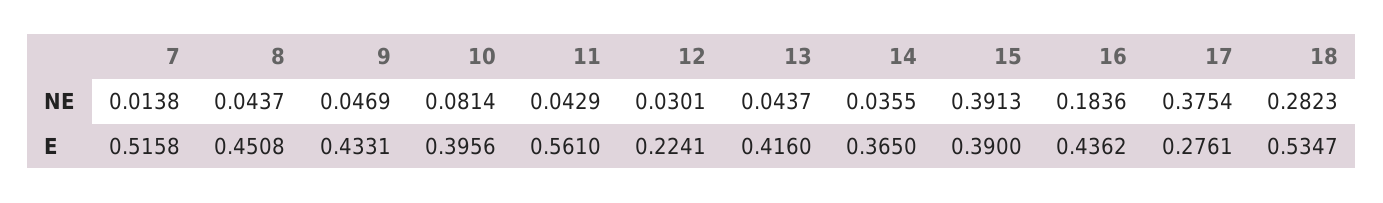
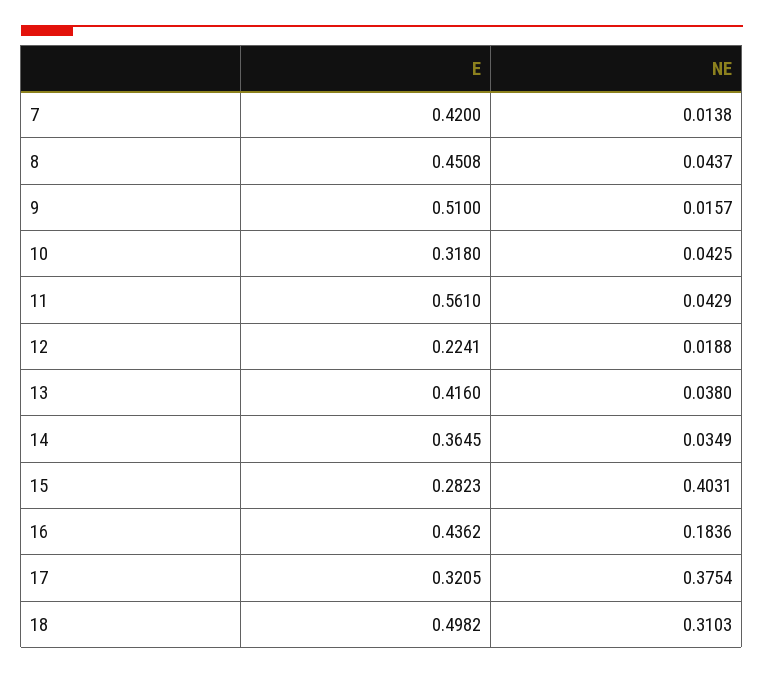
9, NE: 0.0469 -> 0.0157
10, NE: 0.0814 -> 0.0425
12, NE: 0.0301 -> 0.0188
13, NE: 0.0437 -> 0.038
14, NE: 0.0355 -> 0.0349
15, NE: 0.3913 -> 0.4031
18, NE: 0.2823 -> 0.3103
7, E: 0.5158 -> 0.42
9, E: 0.4331 -> 0.51
10, E: 0.3956 -> 0.318
14, E: 0.365 -> 0.3645
15, E: 0.39 -> 0.2823
17, E: 0.2761 -> 0.3205
18, E: 0.5347 -> 0.4982

